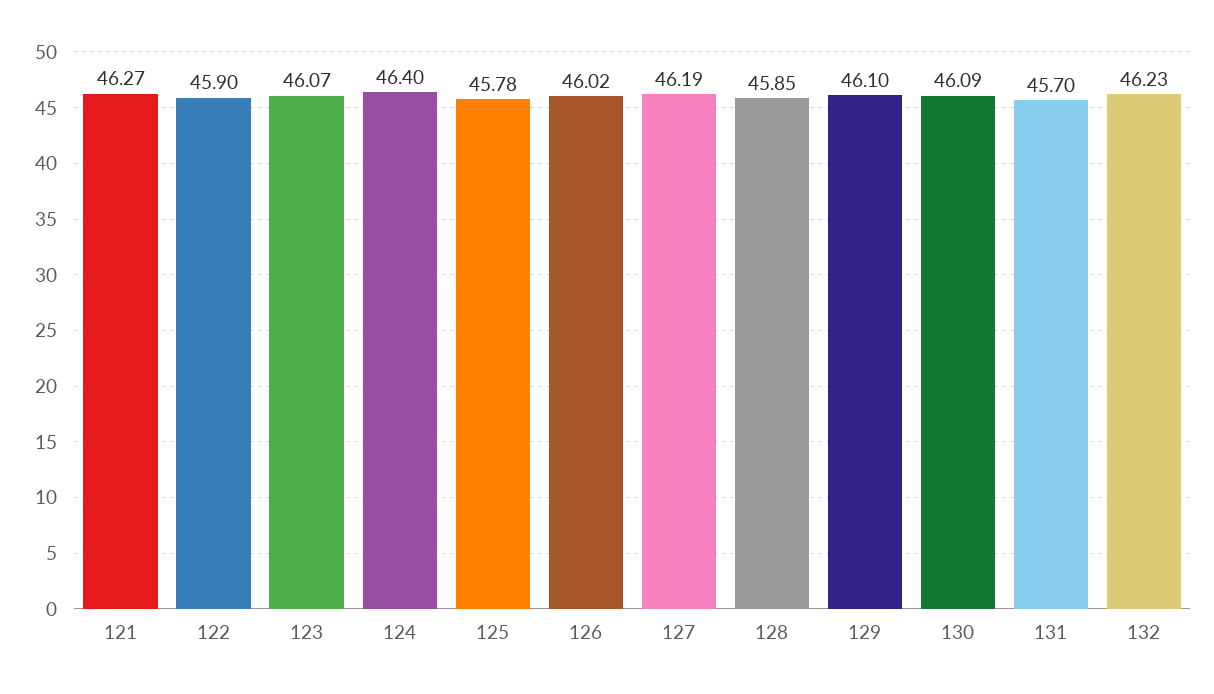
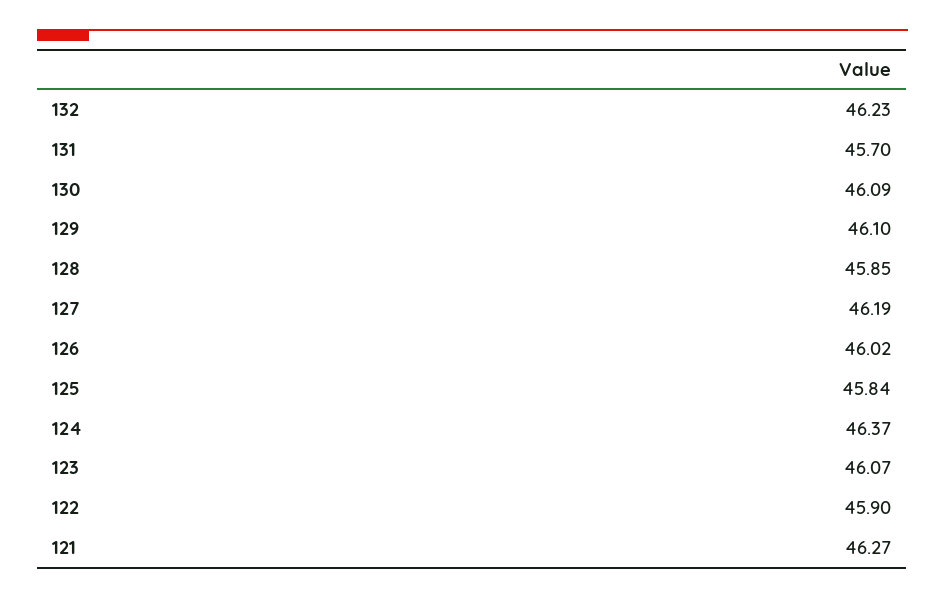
124: 46.4 -> 46.37
125: 45.78 -> 45.84

